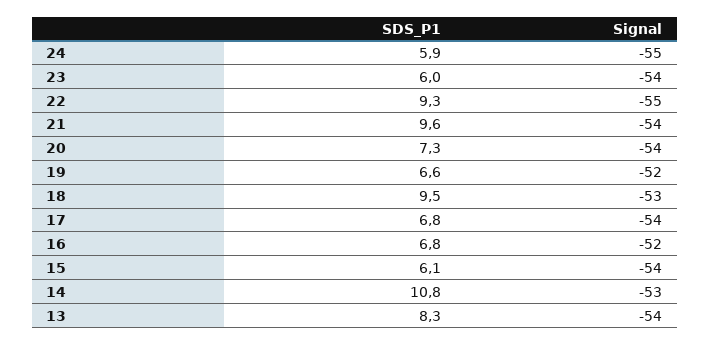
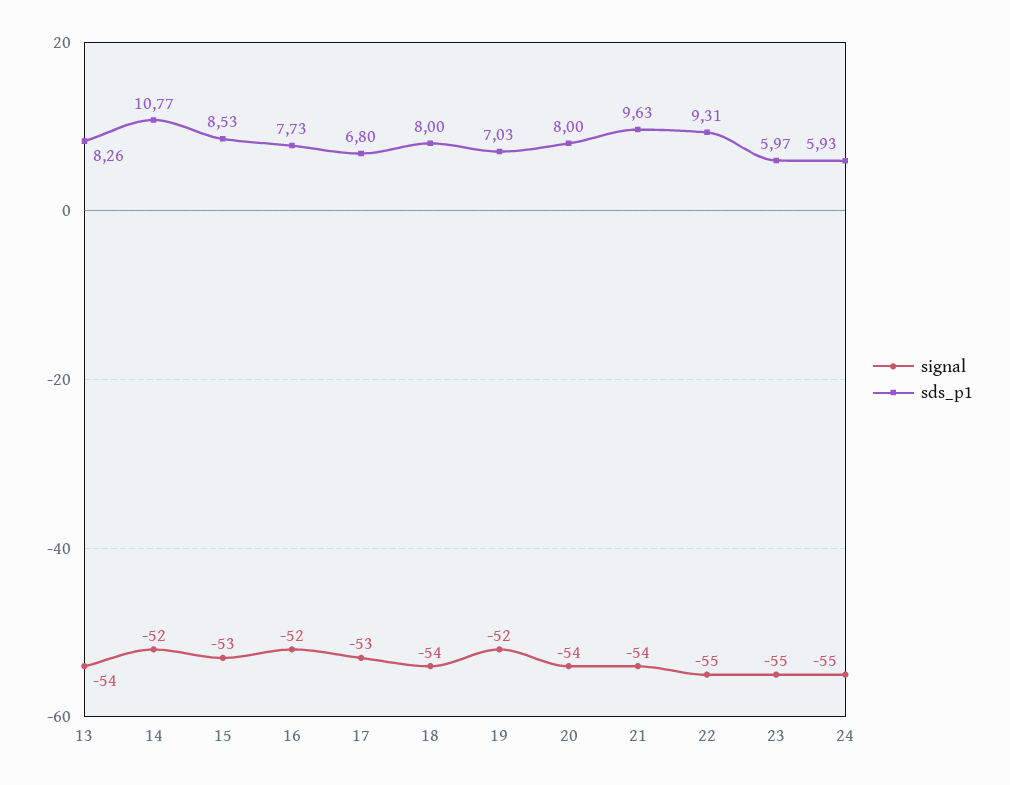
Signal, 23: -54 -> -55
SDS_P1, 20: 7.3 -> 8
SDS_P1, 19: 6.6 -> 7.03
SDS_P1, 18: 9.5 -> 8
Signal, 18: -53 -> -54
Signal, 17: -54 -> -53
SDS_P1, 16: 6.8 -> 7.73
SDS_P1, 15: 6.1 -> 8.53
Signal, 15: -54 -> -53
Signal, 14: -53 -> -52

